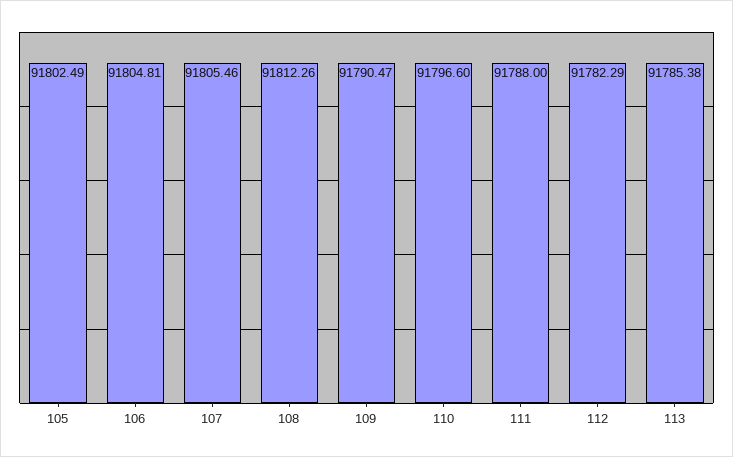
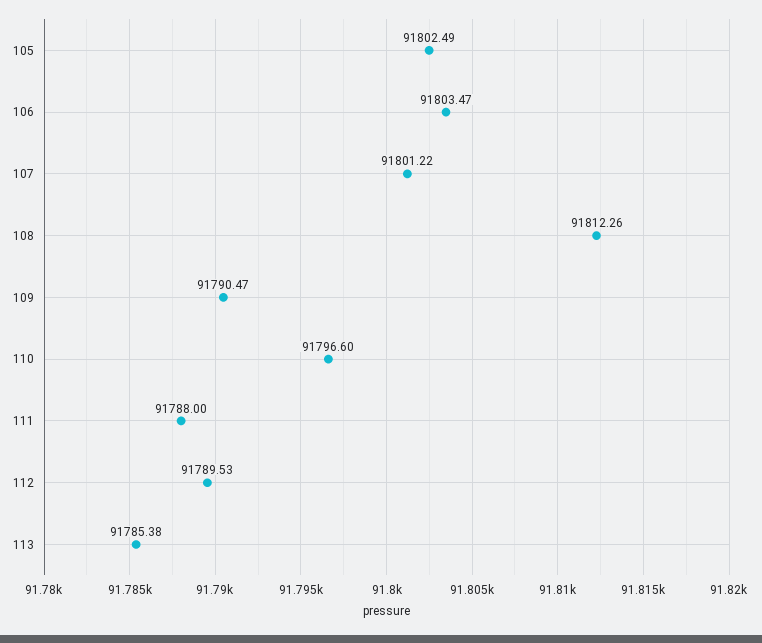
106: 91804.81 -> 91803.47
107: 91805.46 -> 91801.22
112: 91782.29 -> 91789.53

